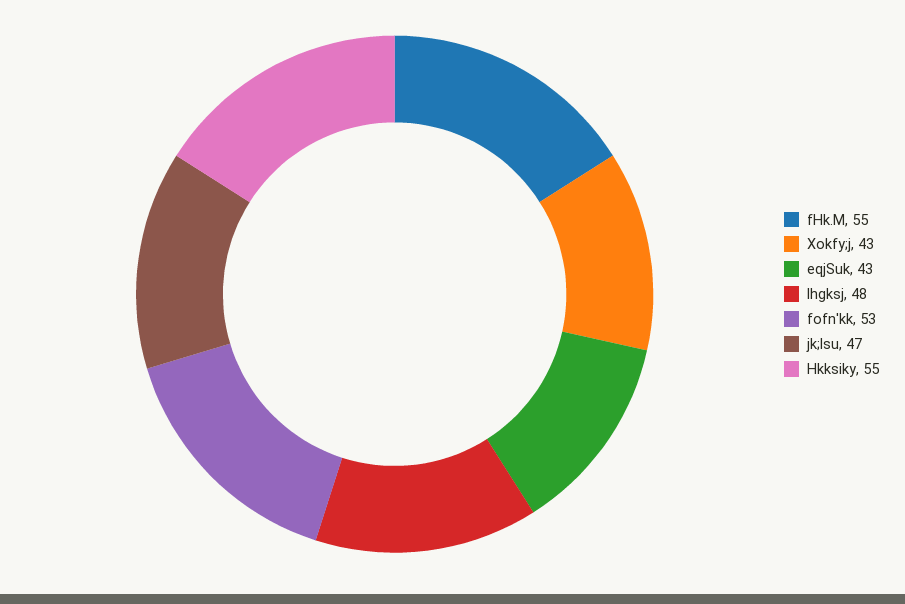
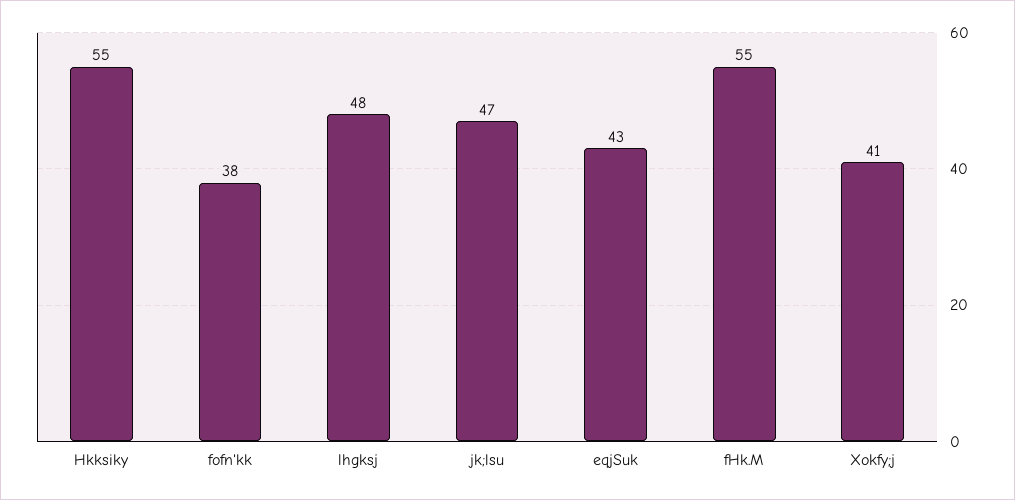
Xokfy;j: 43 -> 41
fofn'kk: 53 -> 38

